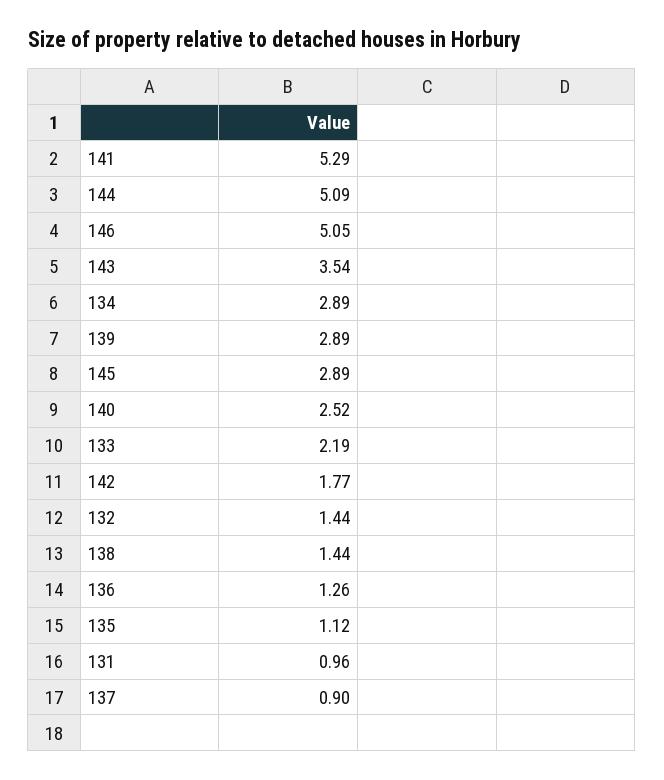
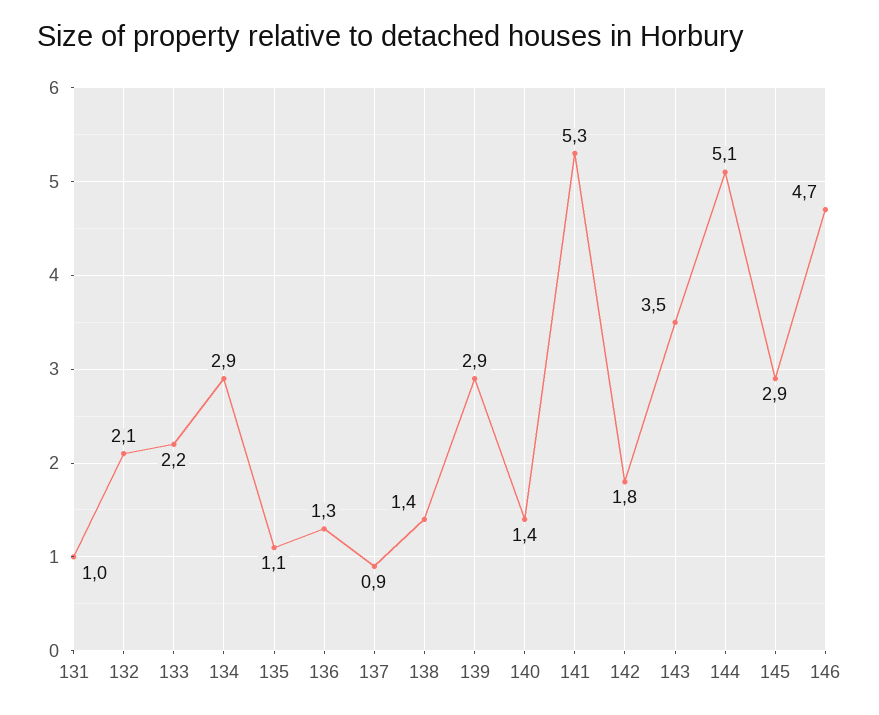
146: 5.05 -> 4.7
140: 2.52 -> 1.4
132: 1.44 -> 2.1

